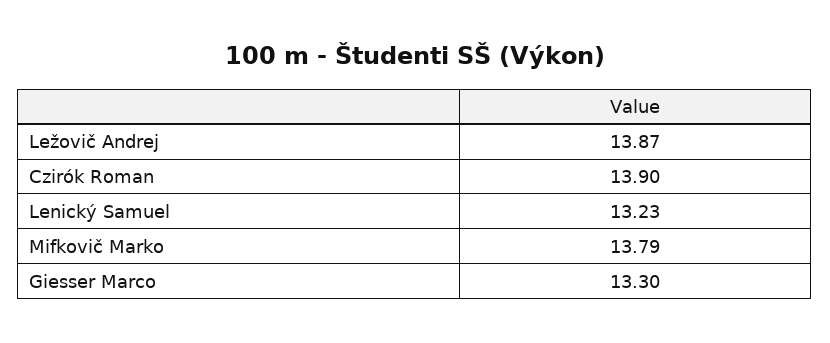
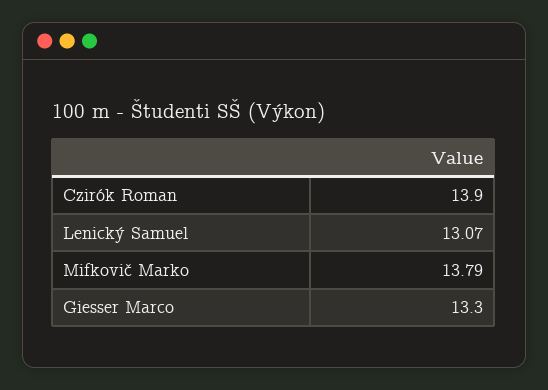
Ležovič Andrej: 13.87 -> none
Lenický Samuel: 13.23 -> 13.07

